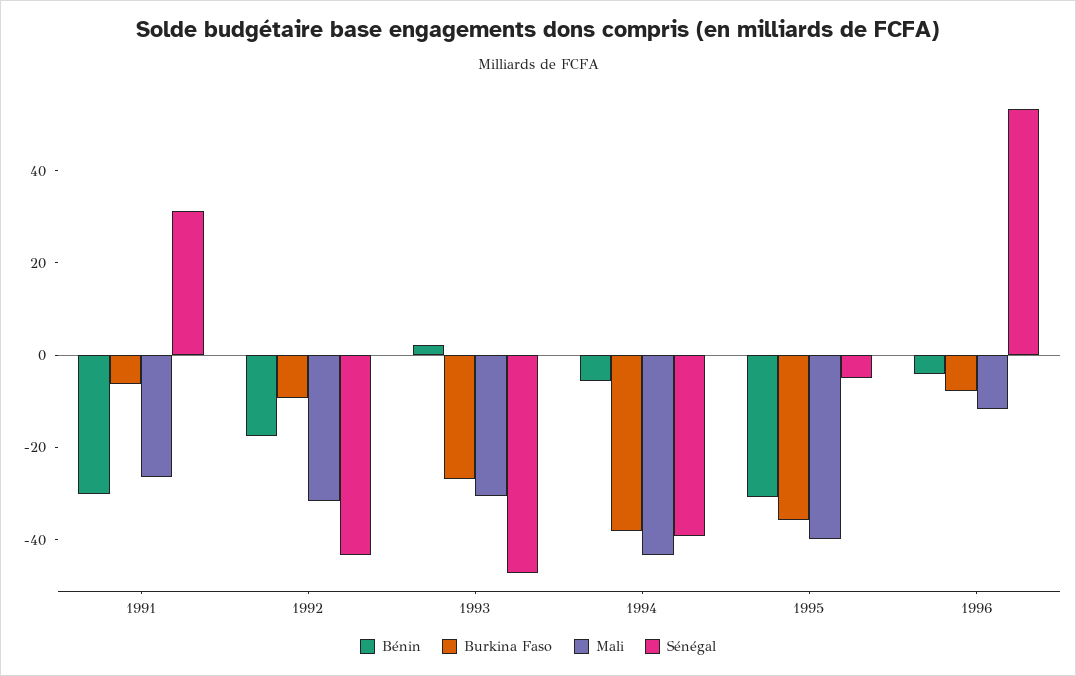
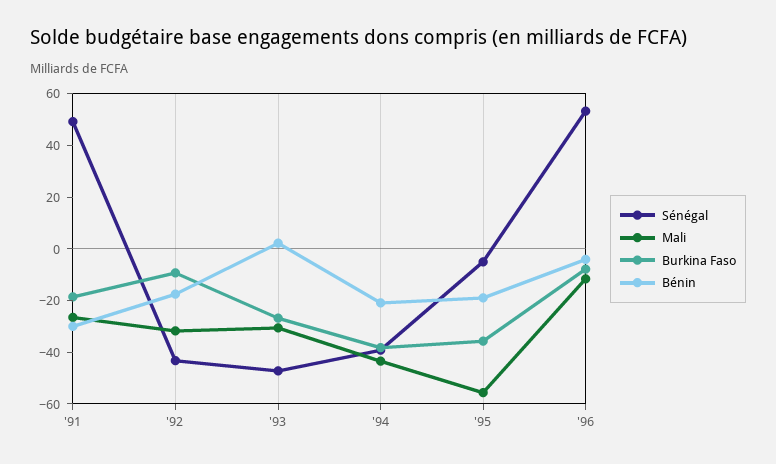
Burkina Faso, 1991: -5 -> -20
Sénégal, 1991: 30 -> 50
Bénin, 1994: -5 -> -20
Bénin, 1995: -30 -> -20
Mali, 1995: -40 -> -55

